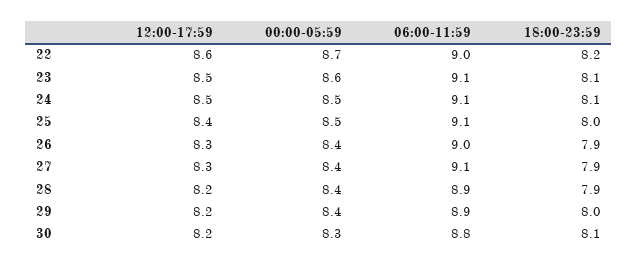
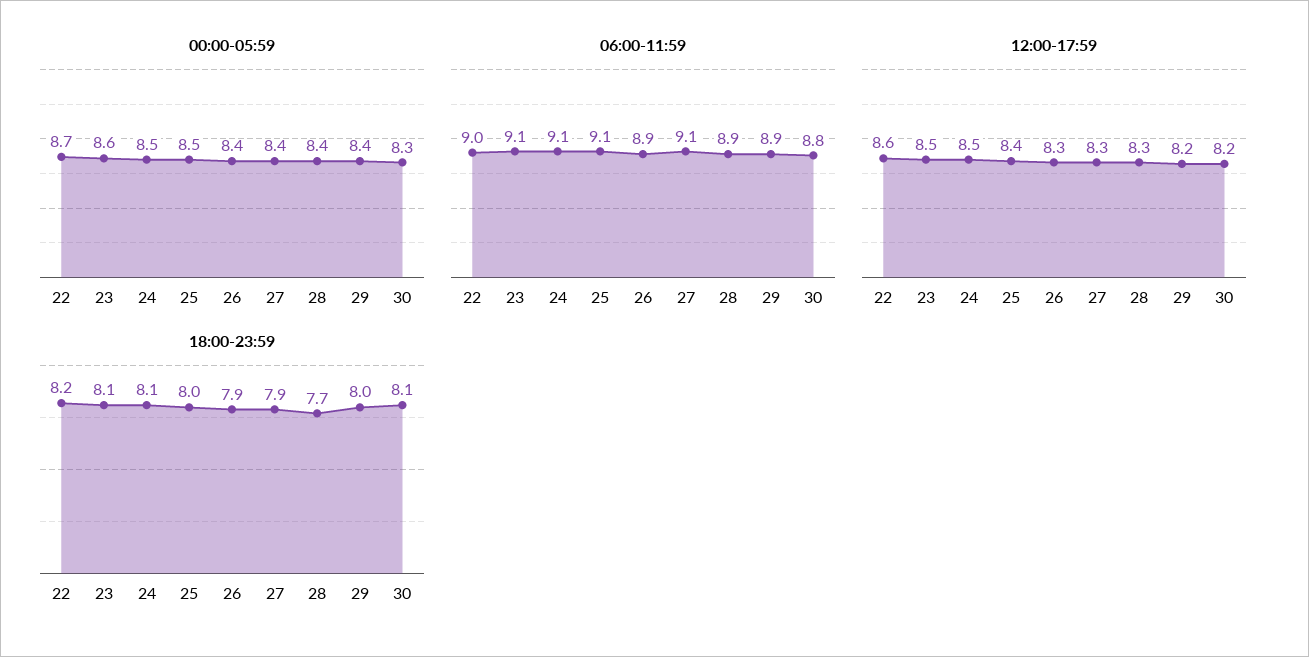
06:00-11:59, 26: 9 -> 8.9
12:00-17:59, 28: 8.2 -> 8.3
18:00-23:59, 28: 7.9 -> 7.7

